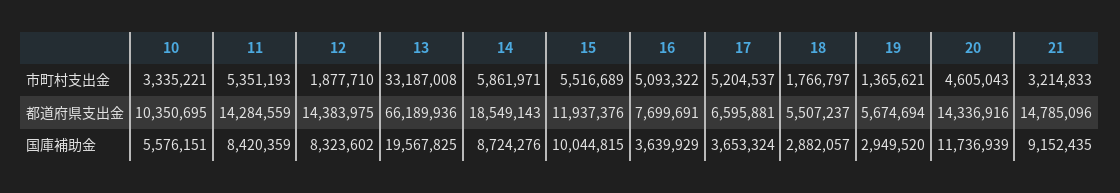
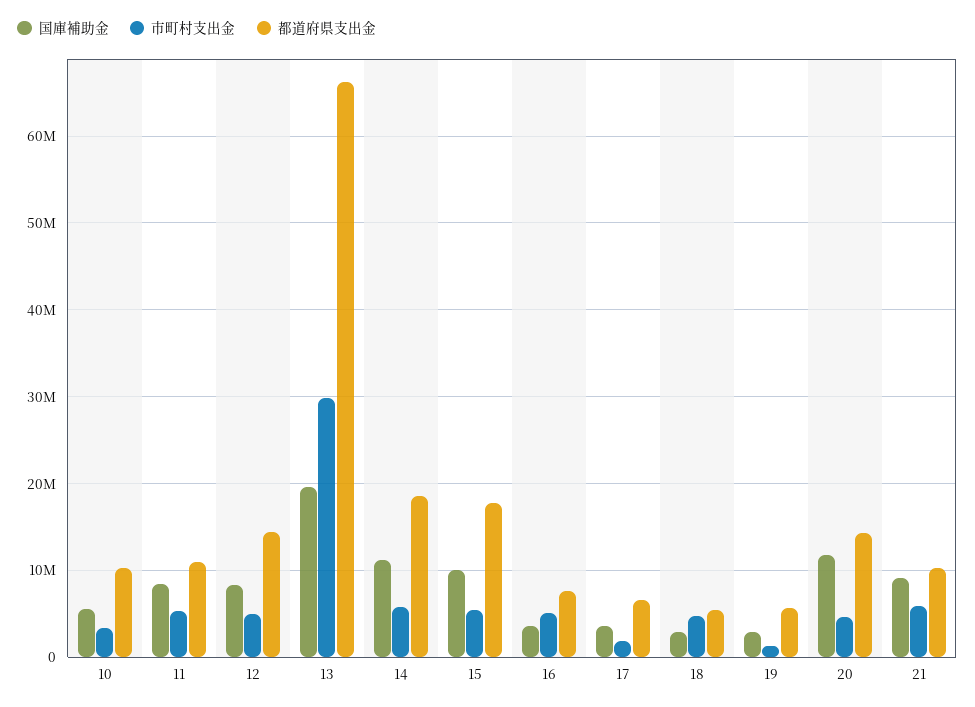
市町村支出金, 12: 1877710 -> 5000000
市町村支出金, 13: 33187008 -> 30000000
市町村支出金, 17: 5204537 -> 2000000
市町村支出金, 18: 1766797 -> 5000000
市町村支出金, 21: 3214833 -> 6000000
都道府県支出金, 11: 14284559 -> 11000000
都道府県支出金, 15: 11937376 -> 18000000
都道府県支出金, 21: 14785096 -> 10000000
国庫補助金, 14: 8724276 -> 11000000

